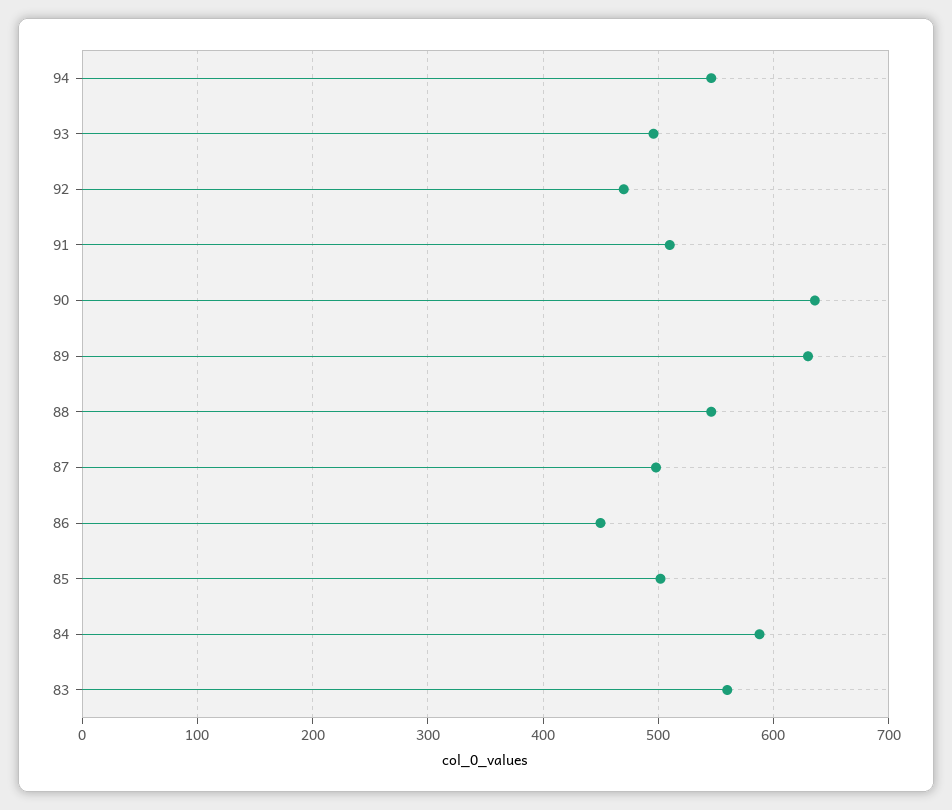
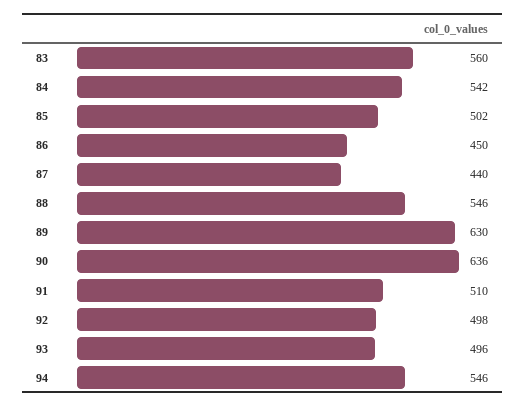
92: 470 -> 498
87: 500 -> 440
84: 590 -> 542

